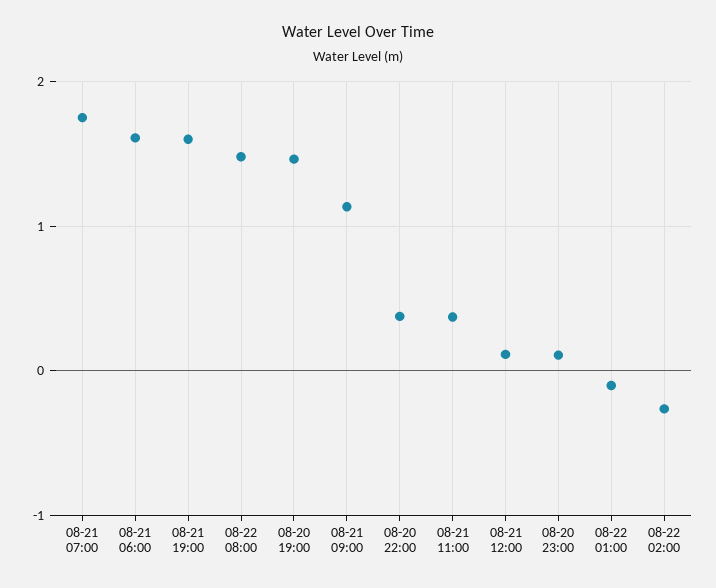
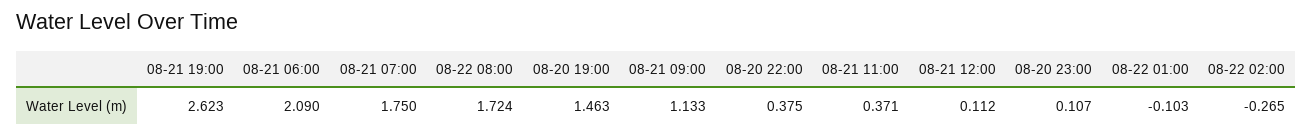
08-21 06:00: 1.6 -> 2.09
08-21 19:00: 1.6 -> 2.623
08-22 08:00: 1.5 -> 1.724

